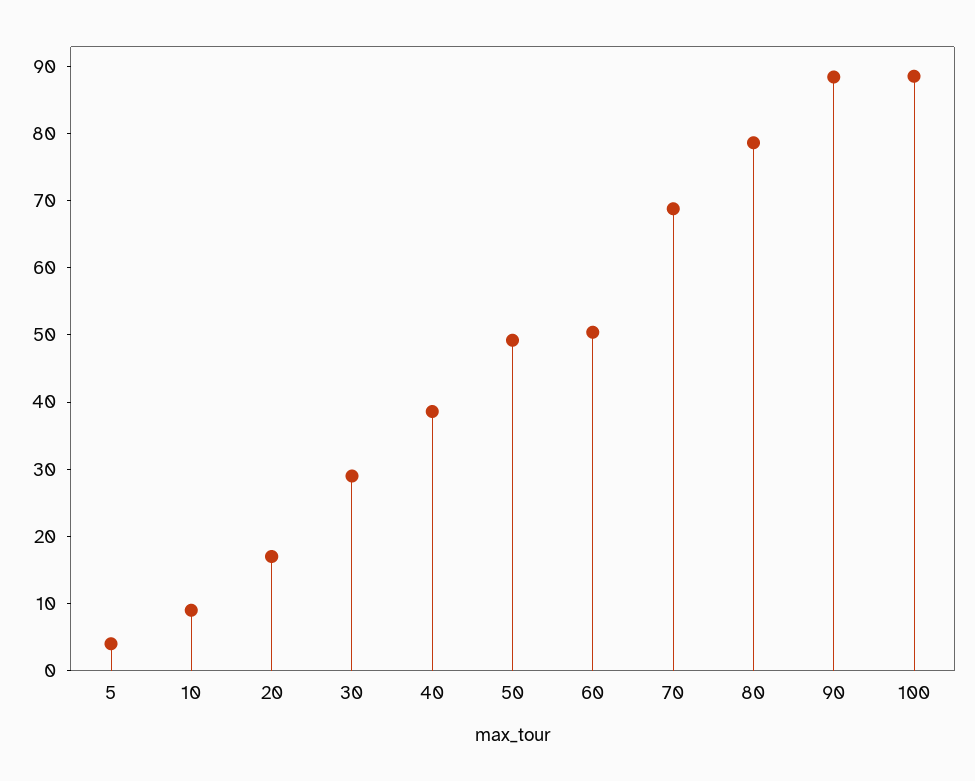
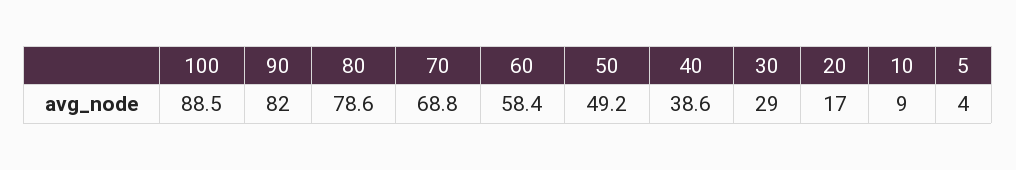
60: 50 -> 58.4
90: 88 -> 82

